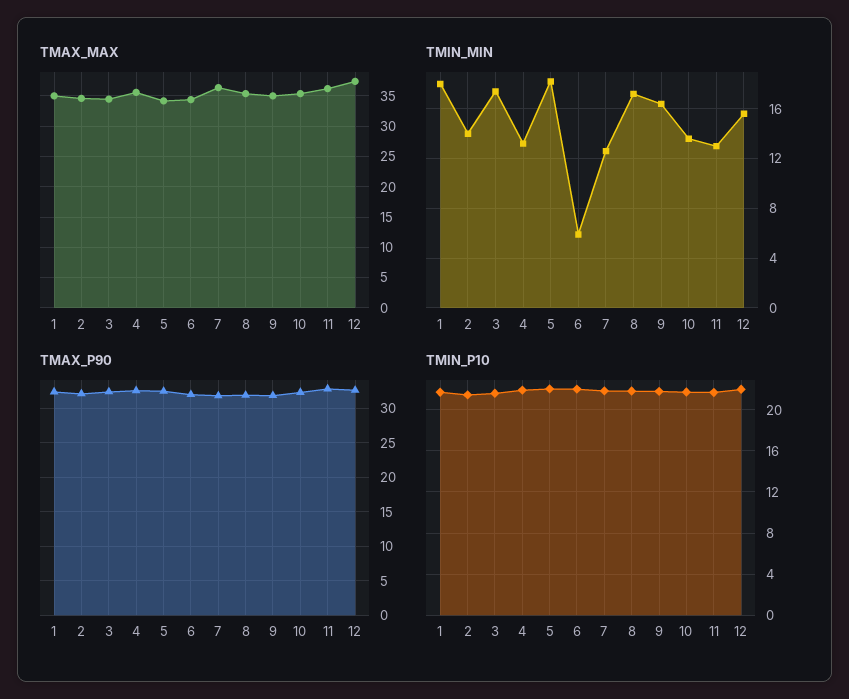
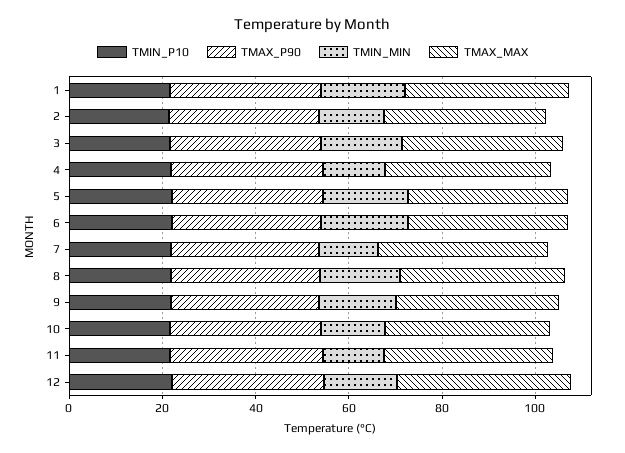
TMIN_MIN, 6: 6 -> 20

